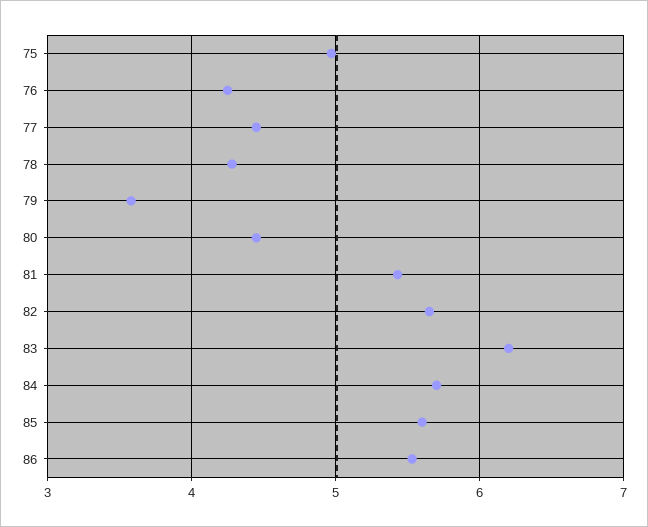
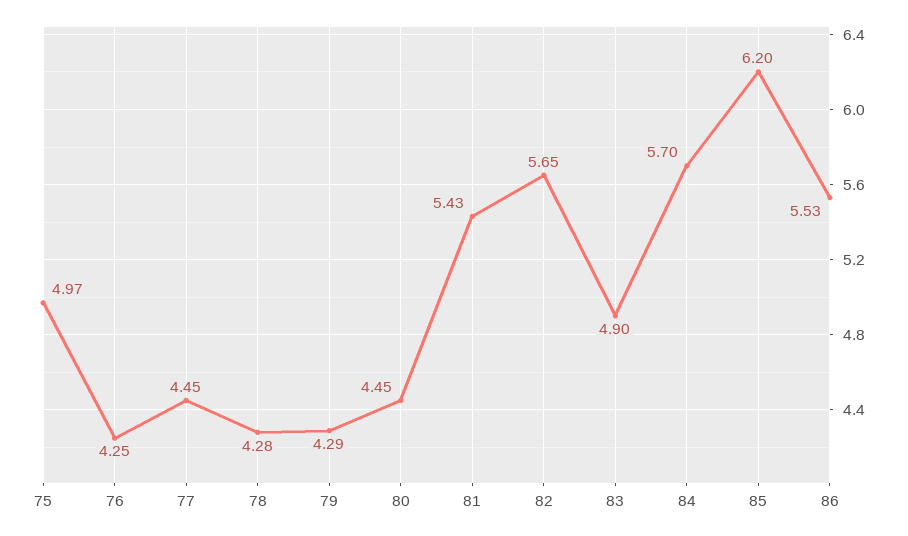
79: 3.6 -> 4.29
83: 6.2 -> 4.9
85: 5.6 -> 6.2

